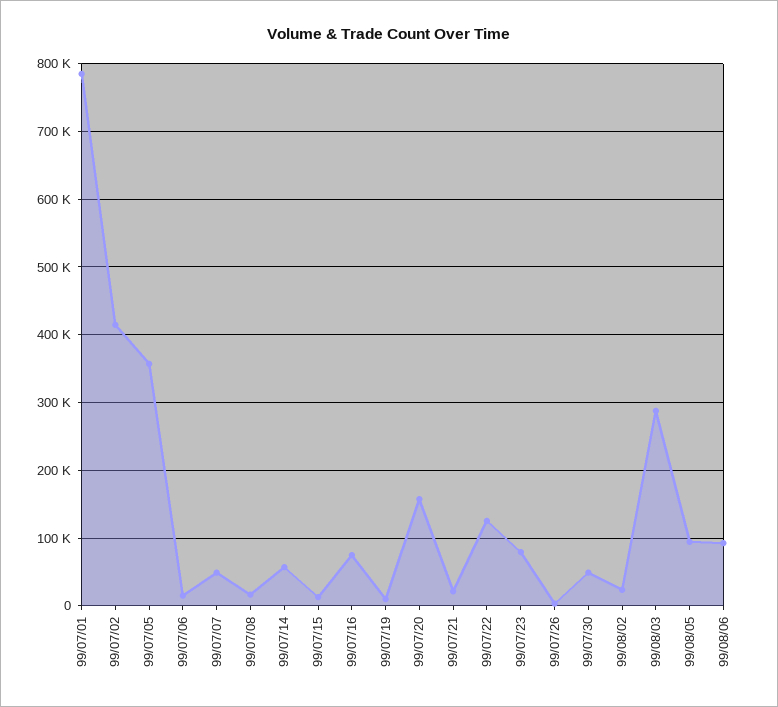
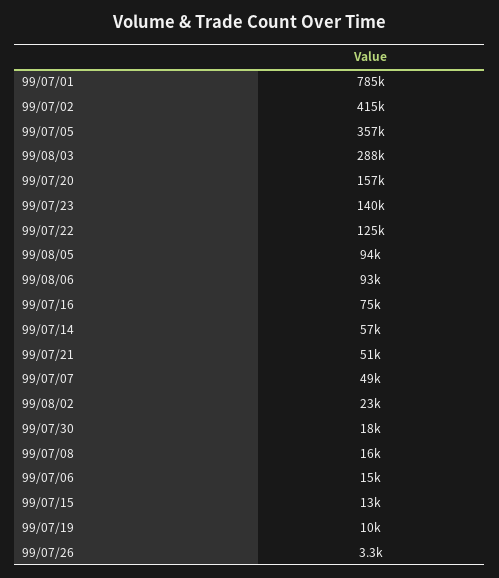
99/07/21: 20000 -> 51000
99/07/23: 80000 -> 140000
99/07/30: 50000 -> 18000

